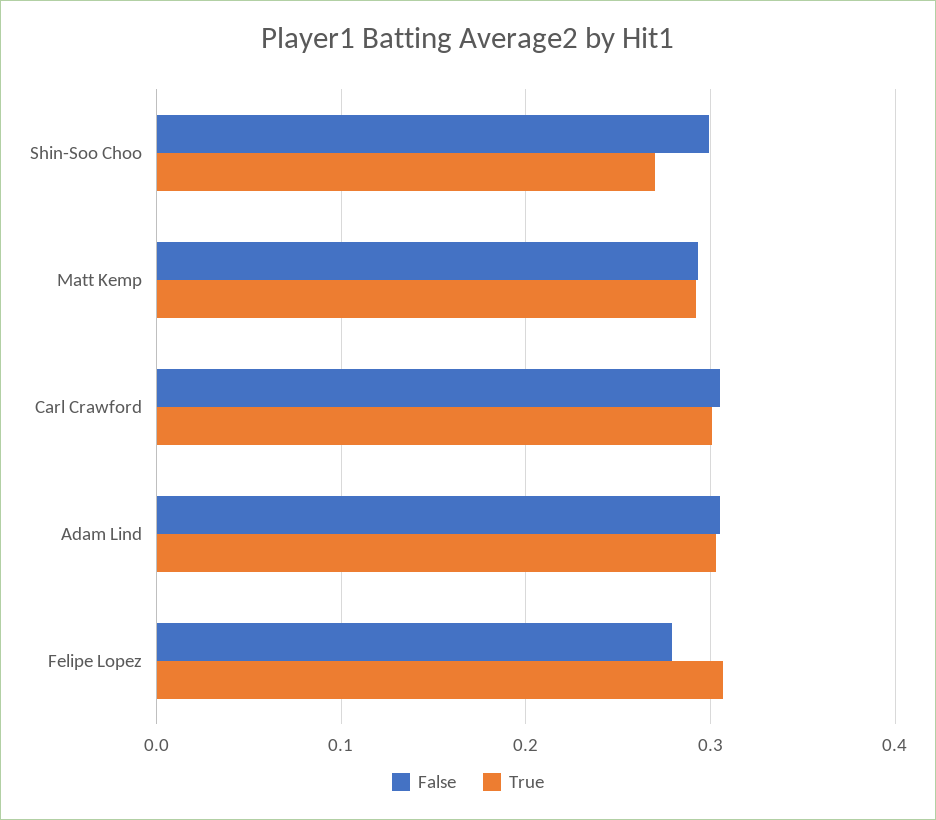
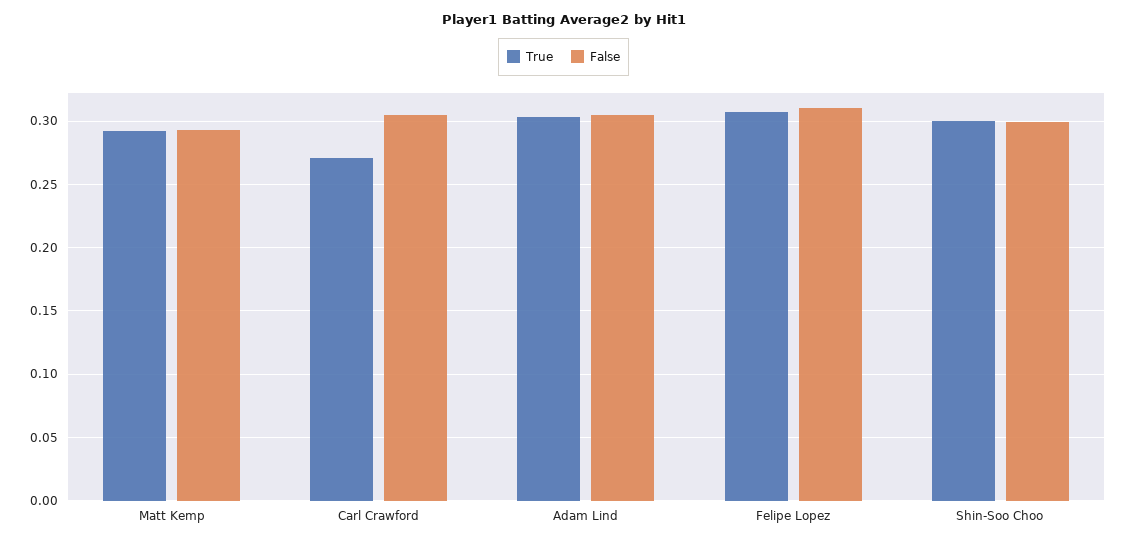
True, Shin-Soo Choo: 0.27 -> 0.3
True, Carl Crawford: 0.3 -> 0.27
False, Felipe Lopez: 0.28 -> 0.31

